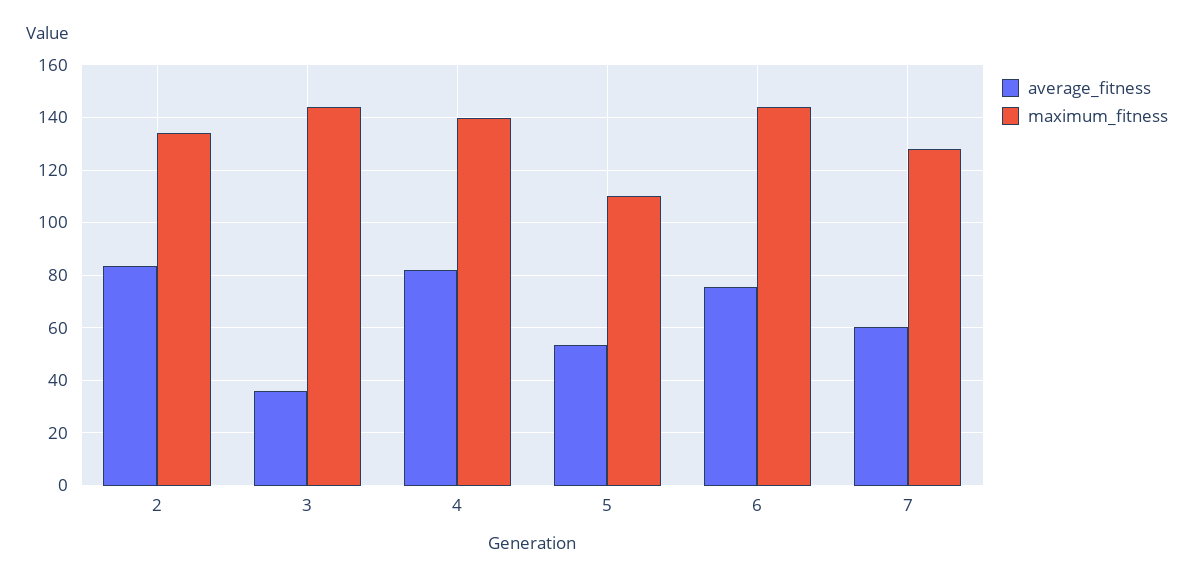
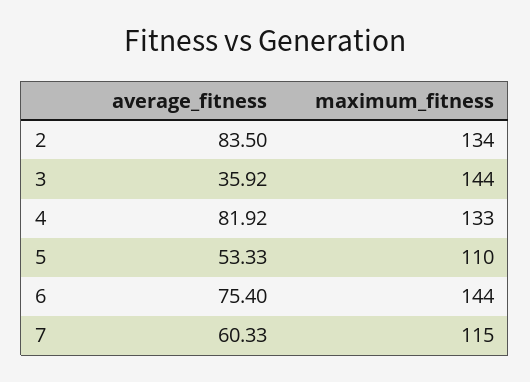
maximum_fitness, 4: 140 -> 133
maximum_fitness, 7: 127.5 -> 115

